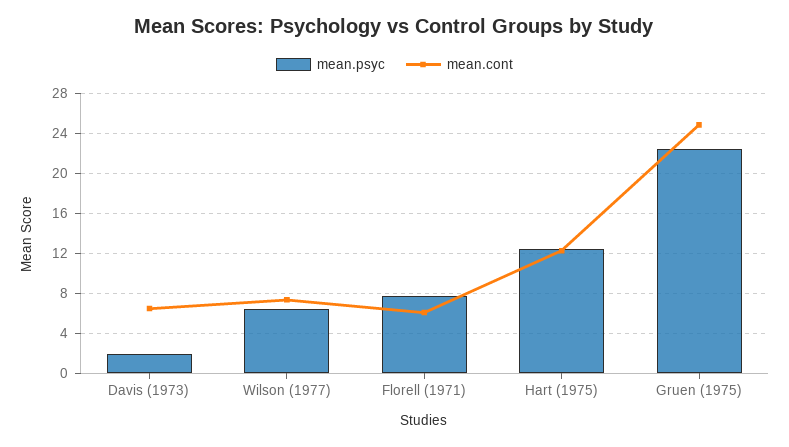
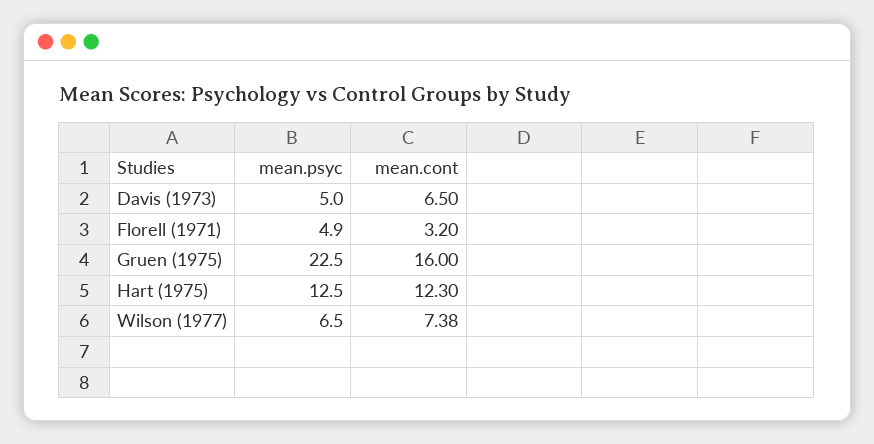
mean.psyc, Davis (1973): 2 -> 5
mean.psyc, Florell (1971): 8 -> 4.9
mean.cont, Florell (1971): 6 -> 3.2
mean.cont, Gruen (1975): 25 -> 16

